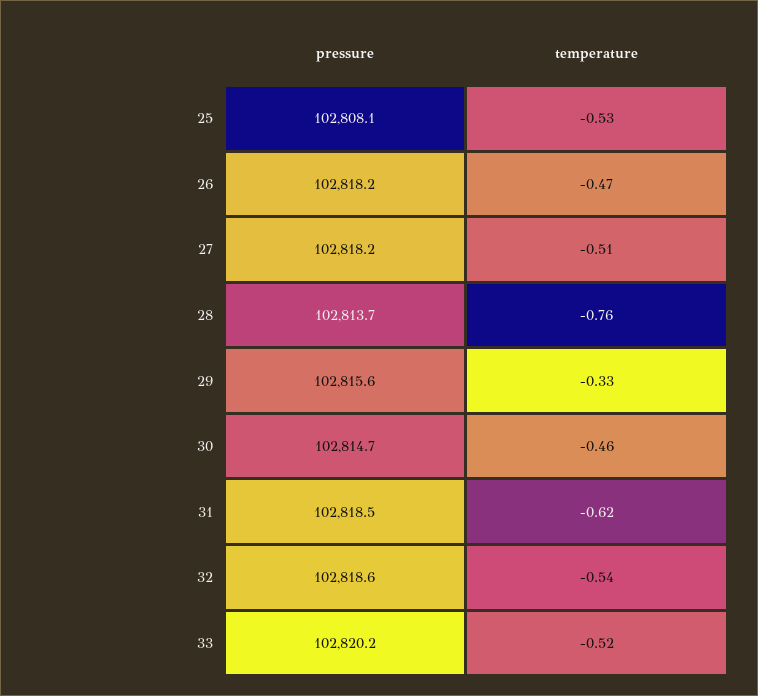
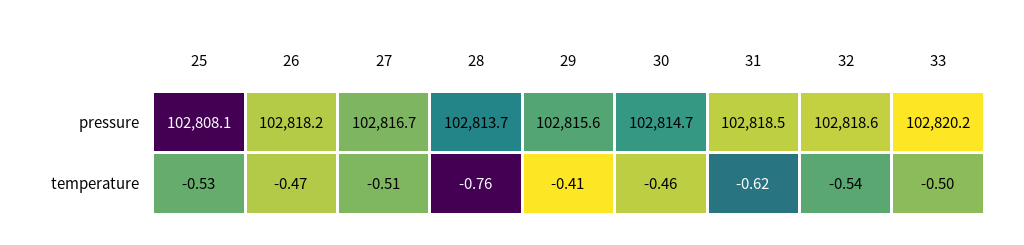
pressure, 27: 102818.2 -> 102816.7
temperature, 29: -0.33 -> -0.41
temperature, 33: -0.52 -> -0.5

